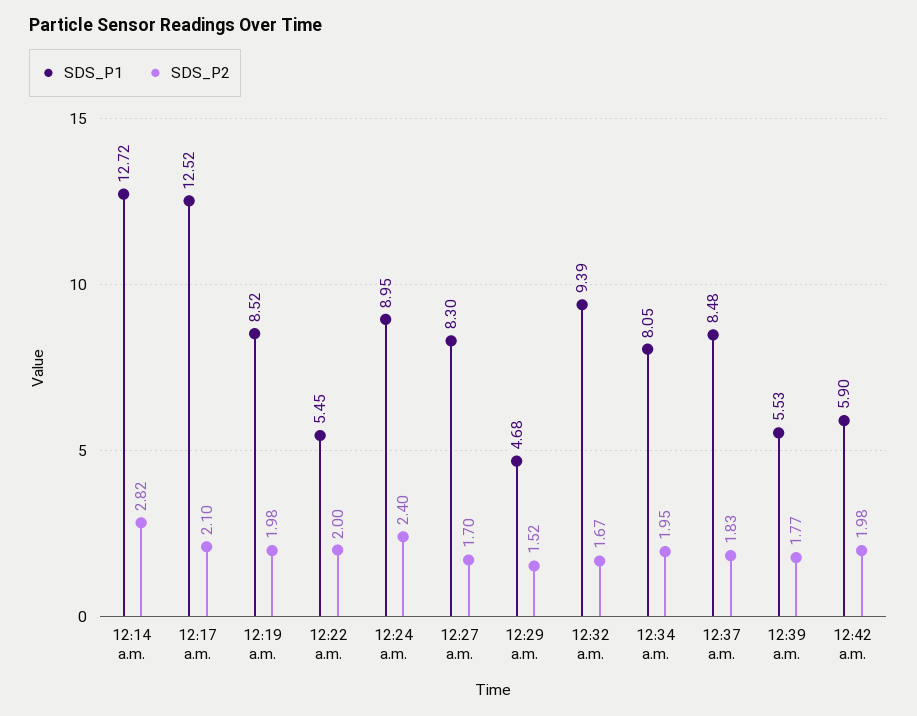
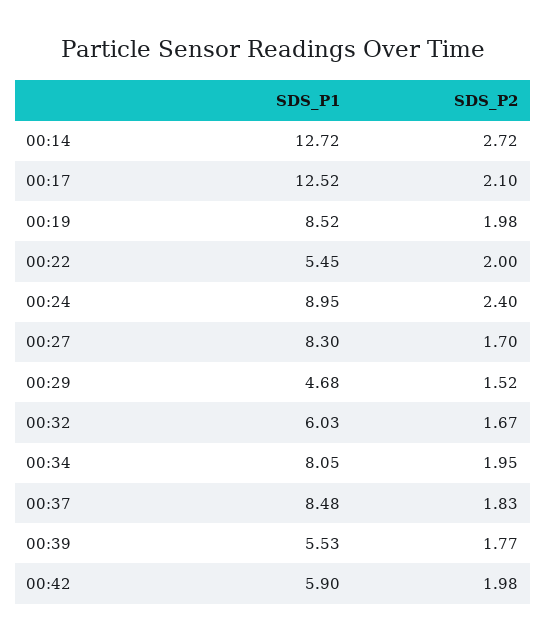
SDS_P2, 12:14 a.m.: 2.82 -> 2.72
SDS_P1, 12:32 a.m.: 9.39 -> 6.03

